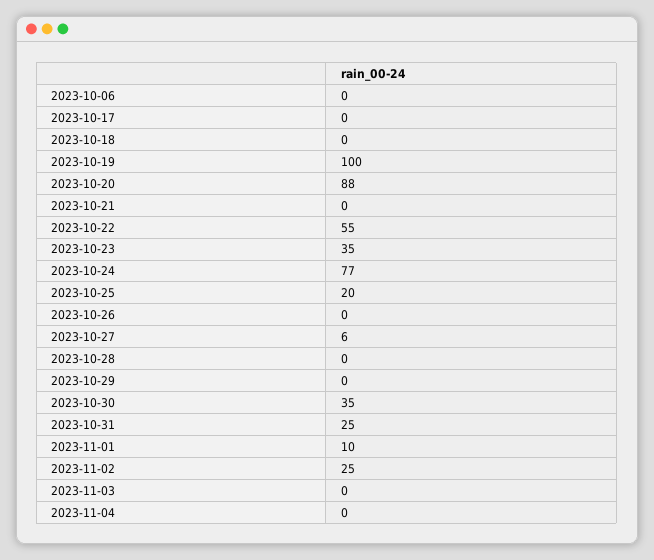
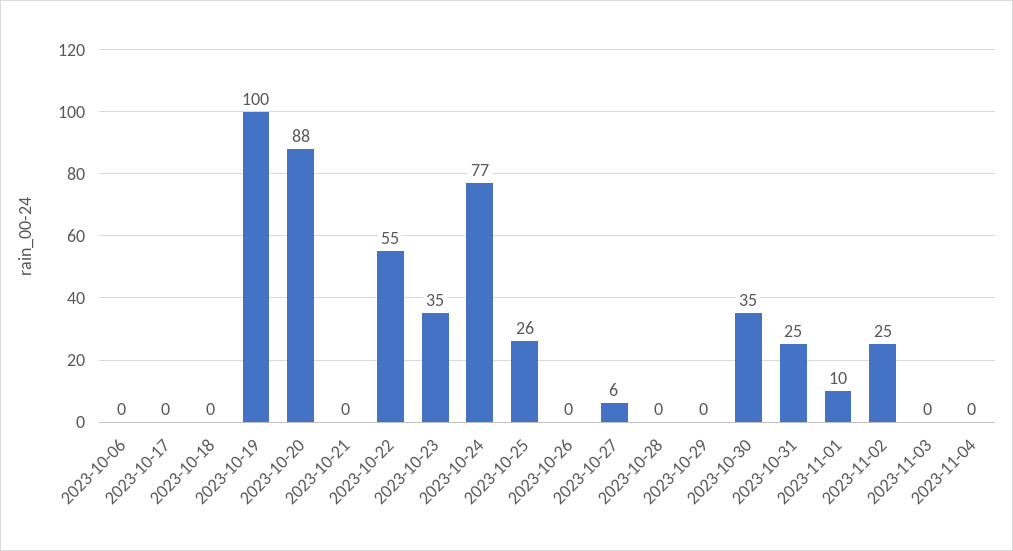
2023-10-25: 20 -> 26

